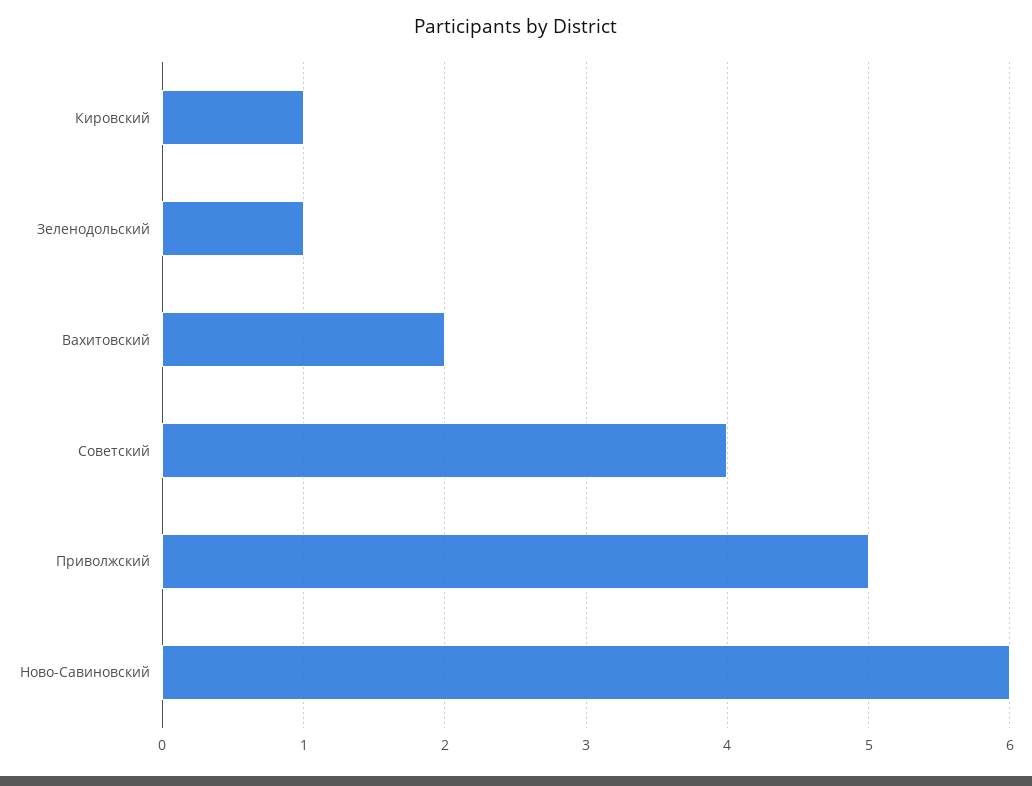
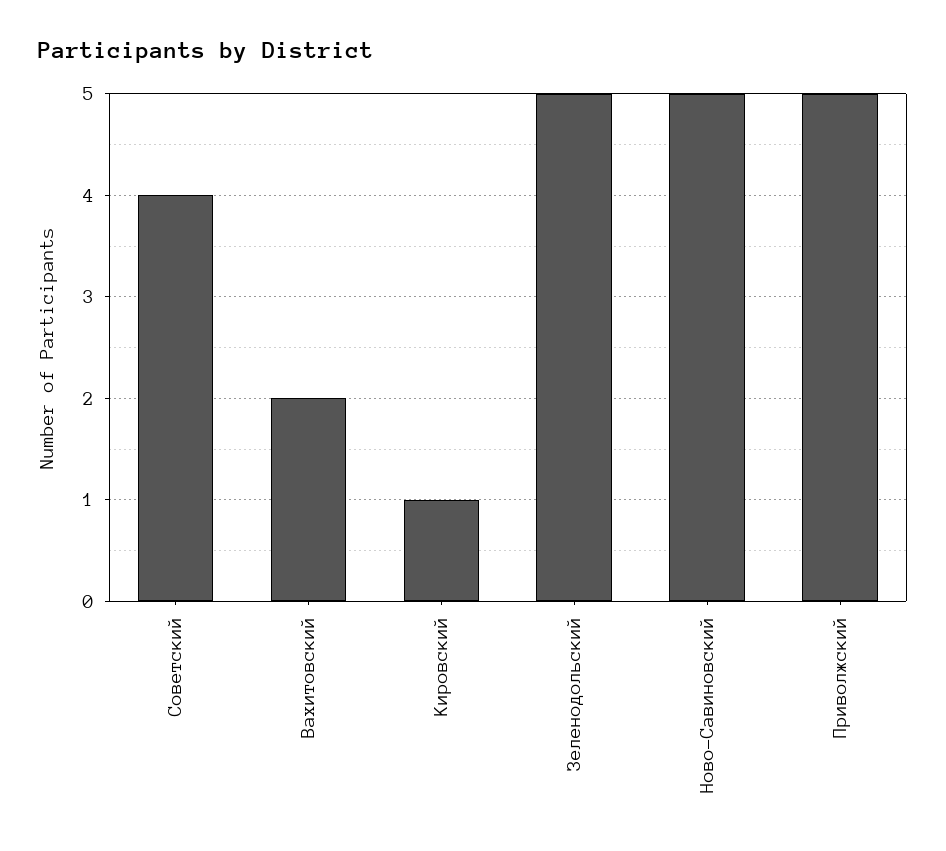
Зеленодольский: 1 -> 5
Ново-Савиновский: 6 -> 5

